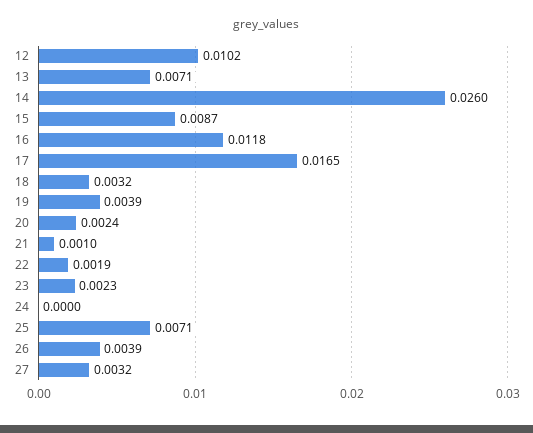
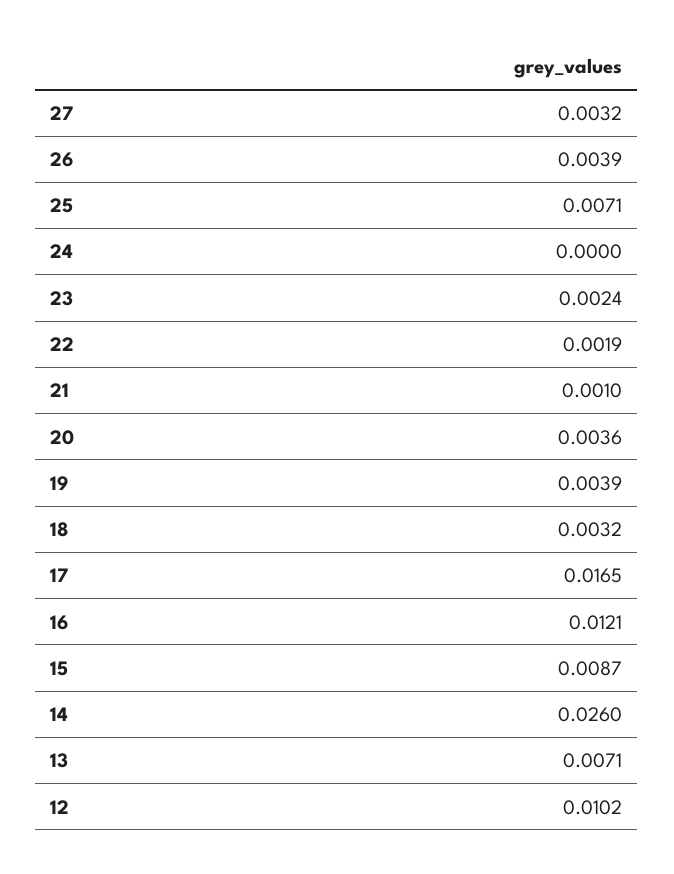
16: 0.0118 -> 0.0121
20: 0.0024 -> 0.0036
23: 0.0023 -> 0.0024

